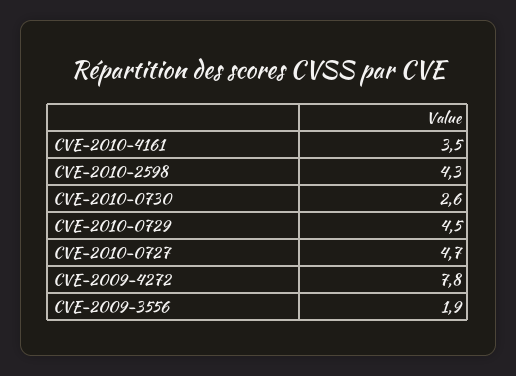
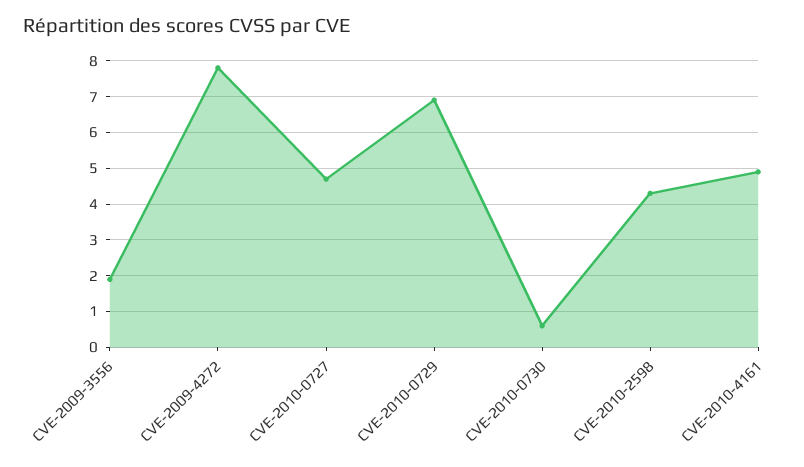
CVE-2010-4161: 3.5 -> 5
CVE-2010-0730: 2.6 -> 0.5
CVE-2010-0729: 4.5 -> 7

